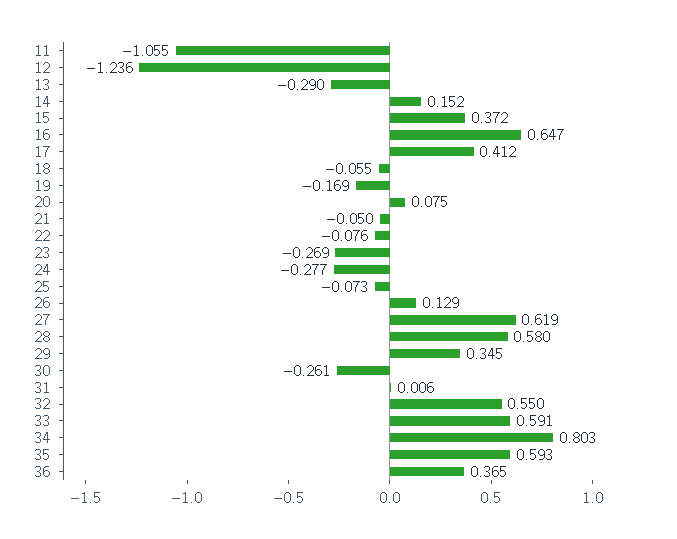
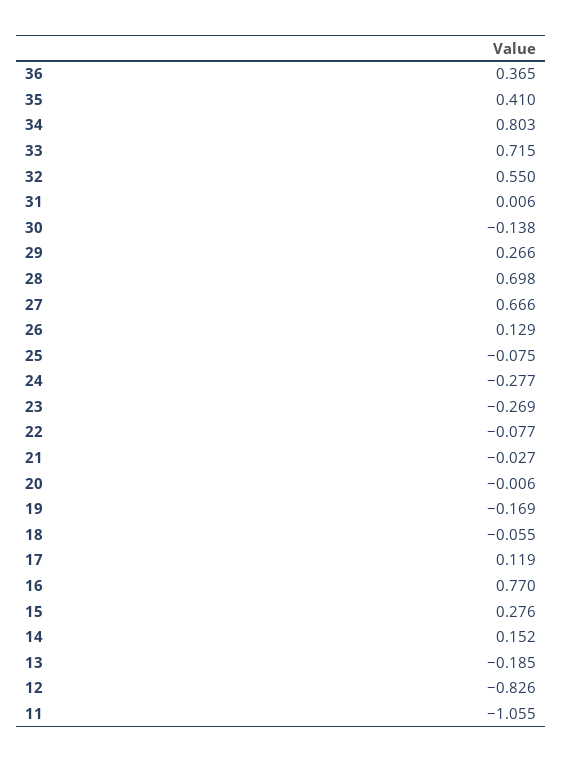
12: -1.236 -> -0.826
13: -0.29 -> -0.185
15: 0.372 -> 0.276
16: 0.647 -> 0.77
17: 0.412 -> 0.119
20: 0.075 -> -0.006
21: -0.05 -> -0.027
22: -0.076 -> -0.077
25: -0.073 -> -0.075
27: 0.619 -> 0.666
28: 0.58 -> 0.698
29: 0.345 -> 0.266
30: -0.261 -> -0.138
33: 0.591 -> 0.715
35: 0.593 -> 0.41

